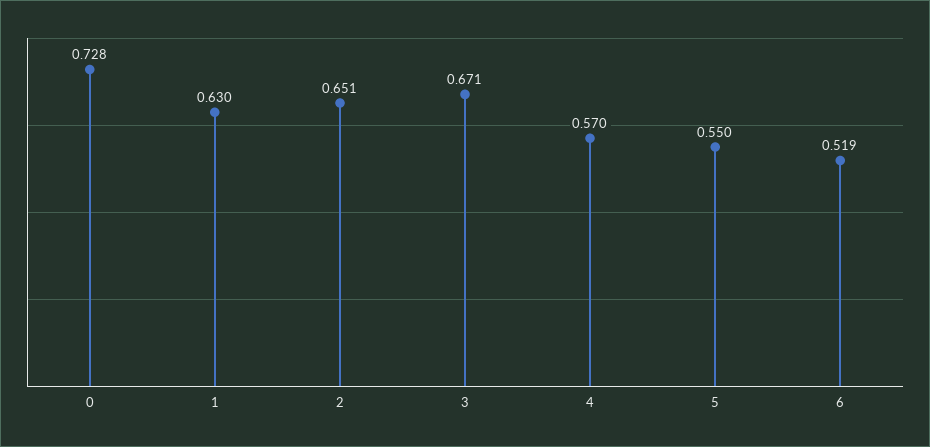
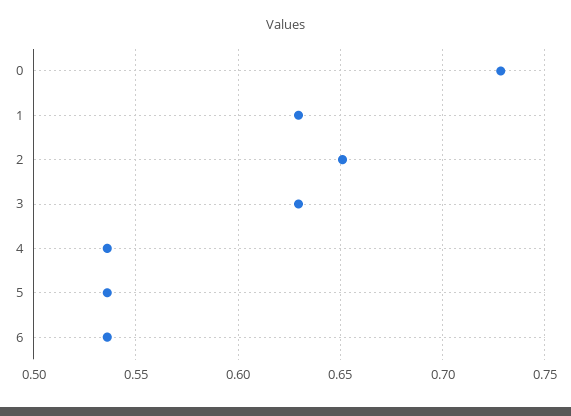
3: 0.671 -> 0.63
4: 0.57 -> 0.535
5: 0.55 -> 0.535
6: 0.519 -> 0.535

